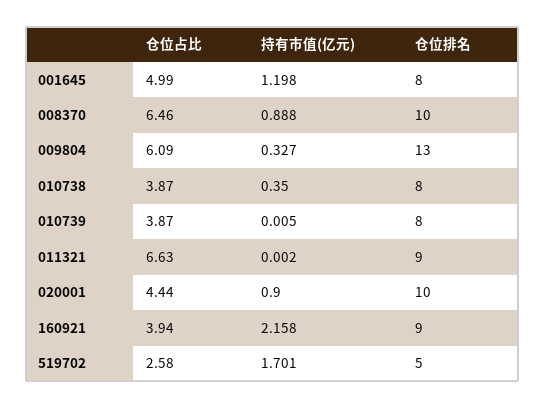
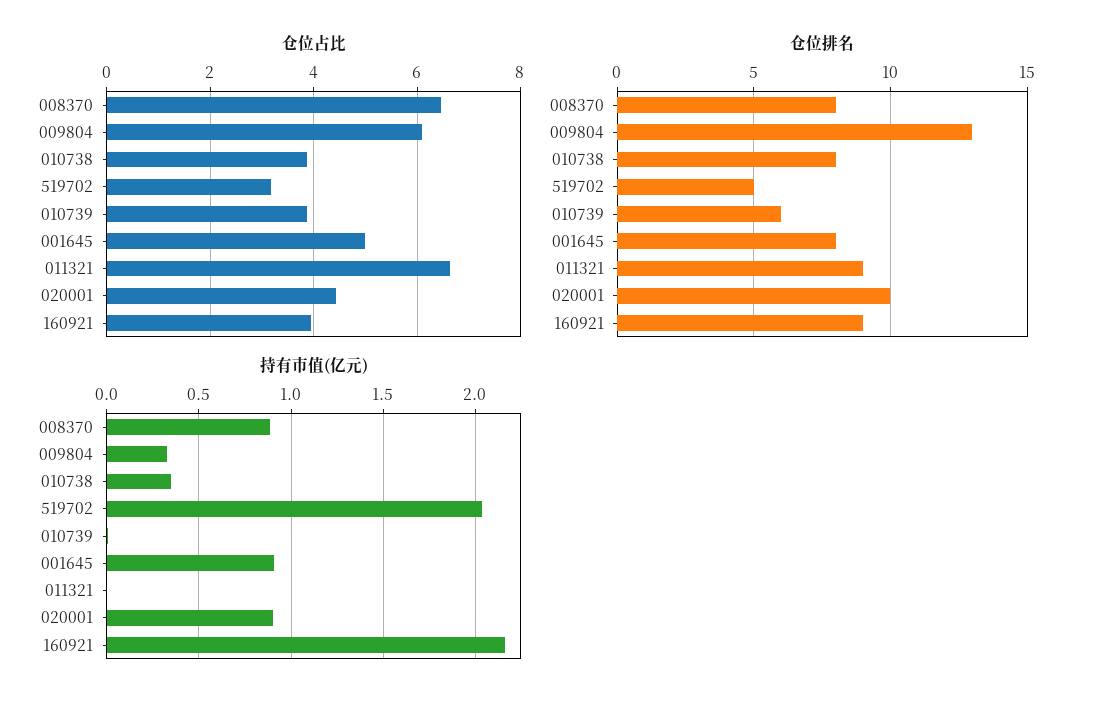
持有市值(亿元), 001645: 1.198 -> 0.9
仓位排名, 008370: 10 -> 8
仓位排名, 010739: 8 -> 6
仓位占比, 519702: 2.58 -> 3.2
持有市值(亿元), 519702: 1.701 -> 2.05

